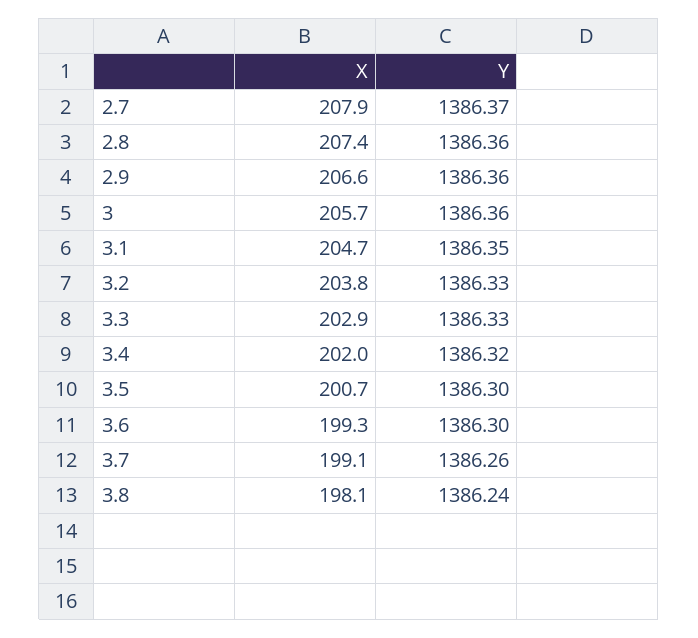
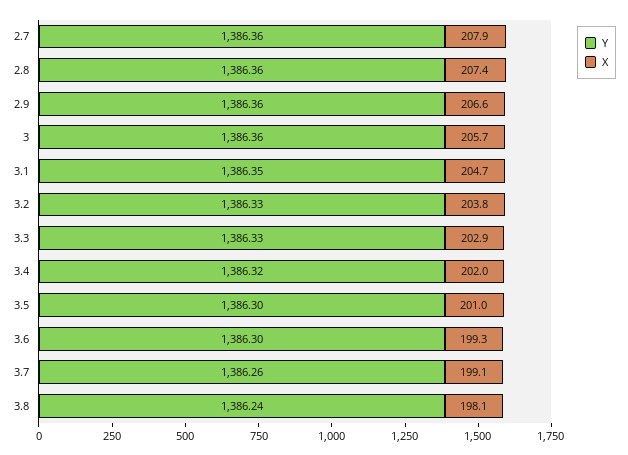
Y, 2.7: 1386.37 -> 1386.36
X, 3.5: 200.7 -> 201

